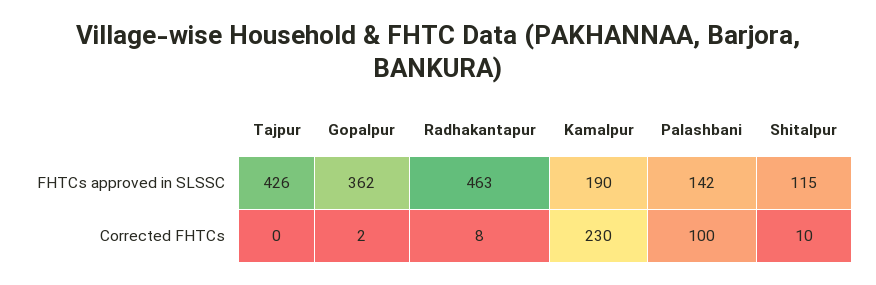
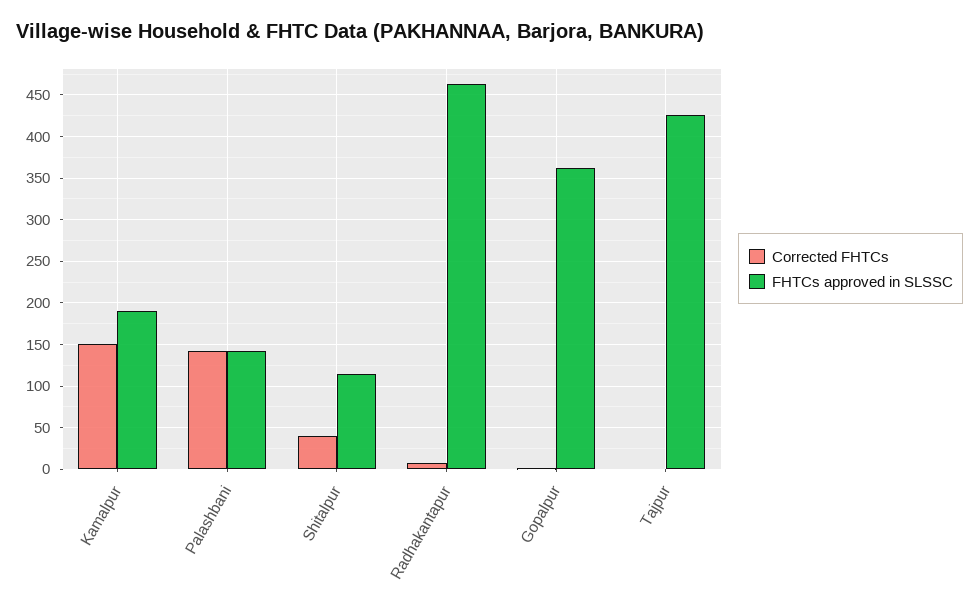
Corrected FHTCs, Kamalpur: 230 -> 150
Corrected FHTCs, Palashbani: 100 -> 140
Corrected FHTCs, Shitalpur: 10 -> 40

